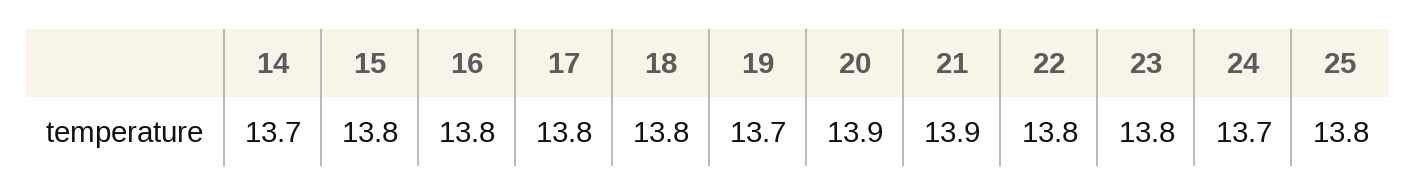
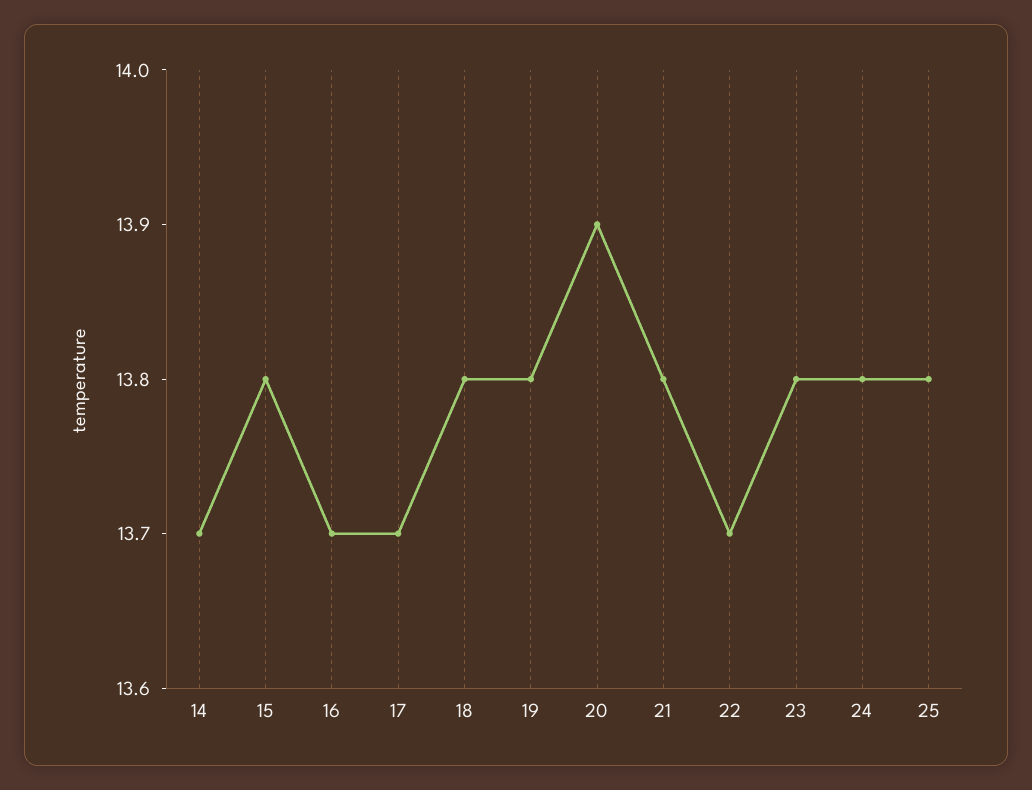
16: 13.8 -> 13.7
17: 13.8 -> 13.7
19: 13.7 -> 13.8
21: 13.9 -> 13.8
22: 13.8 -> 13.7
24: 13.7 -> 13.8

